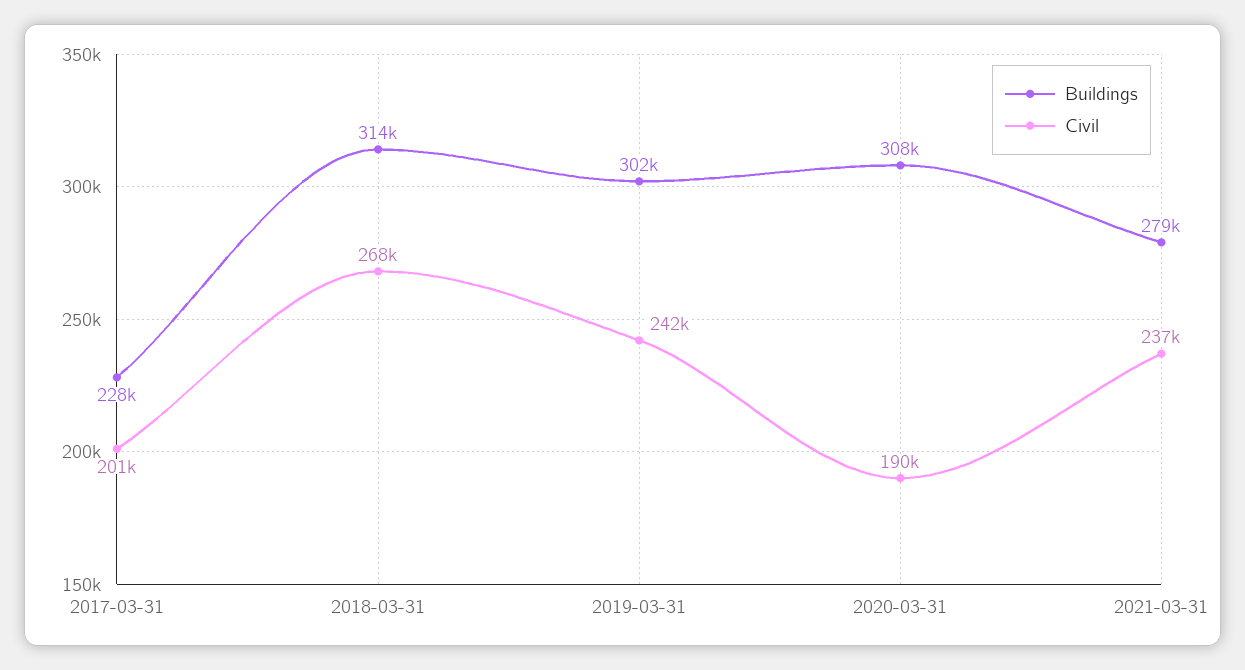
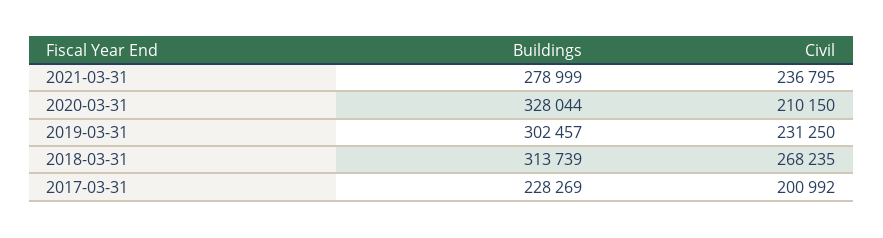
Civil, 2019-03-31: 242000 -> 231250
Buildings, 2020-03-31: 308000 -> 328044
Civil, 2020-03-31: 190000 -> 210150

